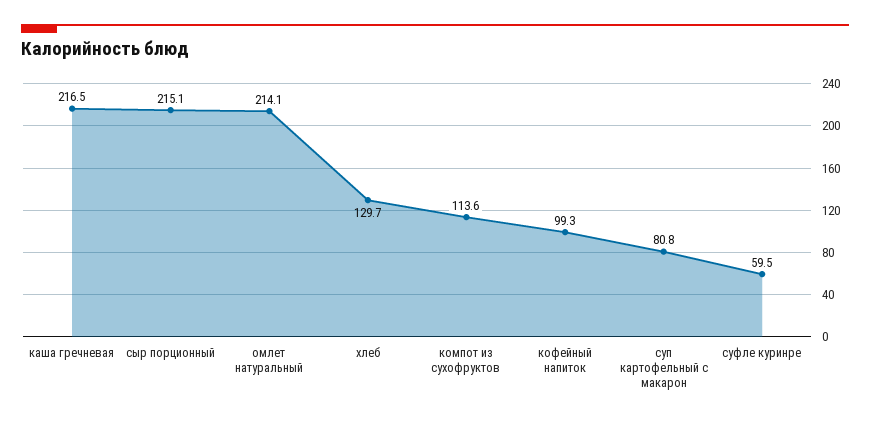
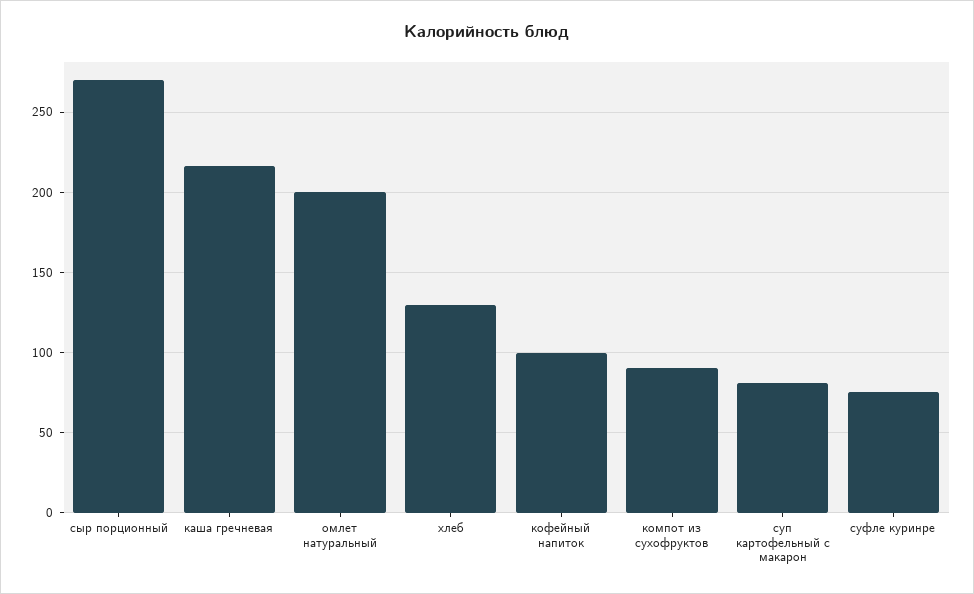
сыр порционный: 215.1 -> 270
омлет натуральный: 214.1 -> 200
компот из сухофруктов: 113.6 -> 90
суфле куринре: 59.5 -> 75

